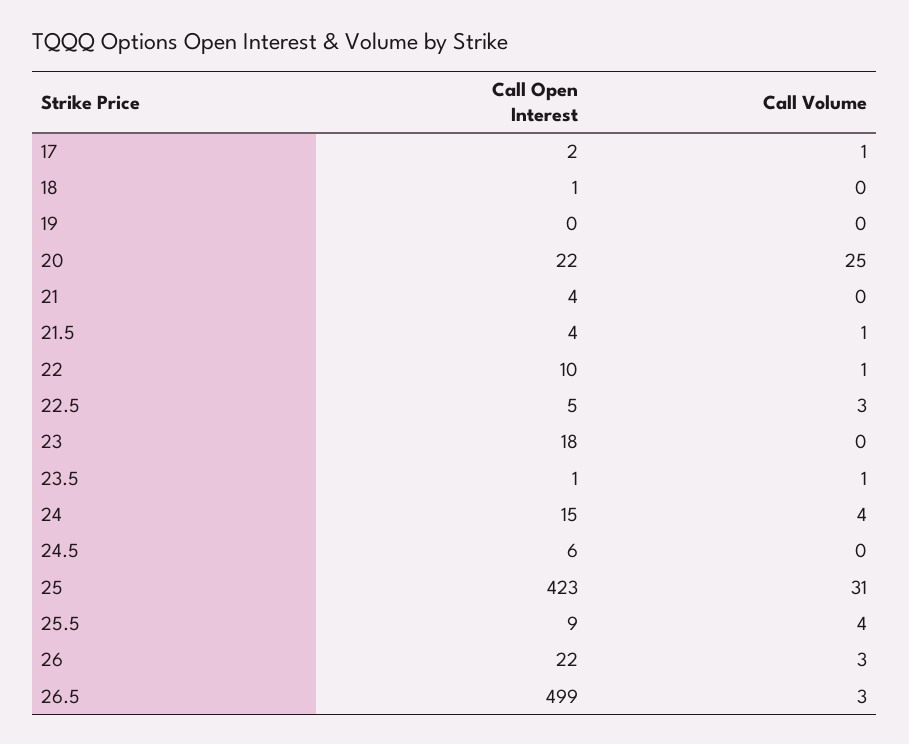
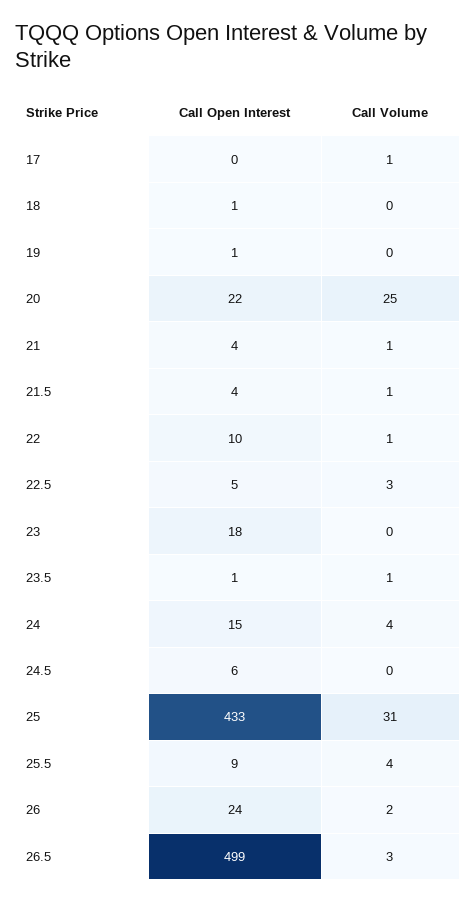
Call Open Interest, 17: 2 -> 0
Call Open Interest, 19: 0 -> 1
Call Volume, 21: 0 -> 1
Call Open Interest, 25: 423 -> 433
Call Open Interest, 26: 22 -> 24
Call Volume, 26: 3 -> 2

